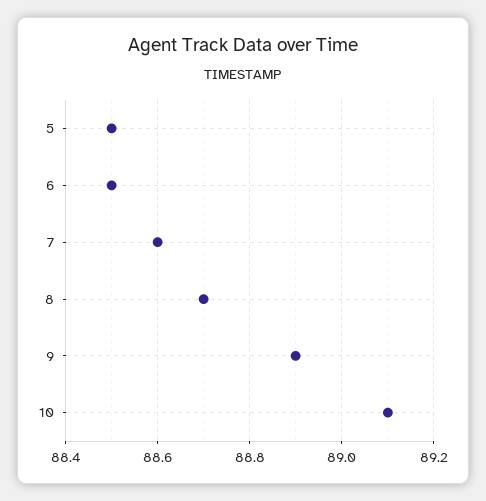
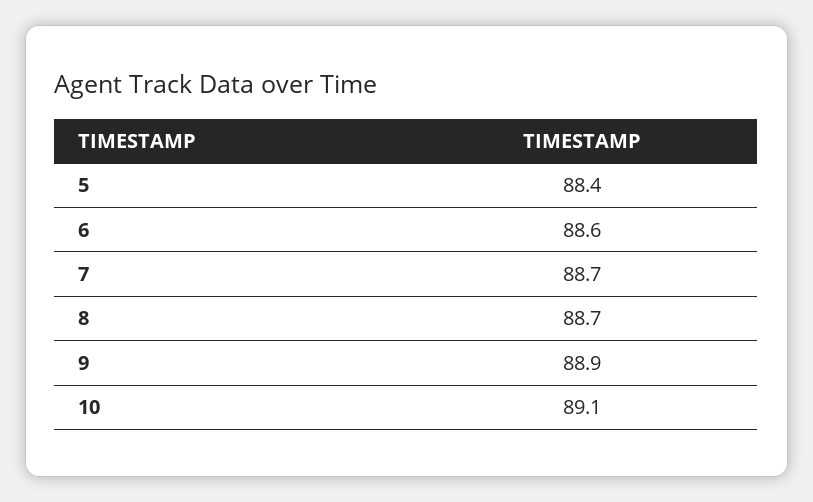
5: 88.5 -> 88.4
6: 88.5 -> 88.6
7: 88.6 -> 88.7

